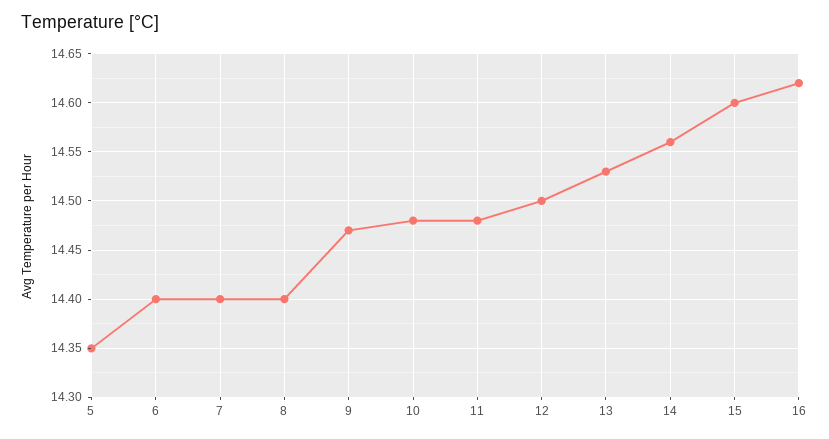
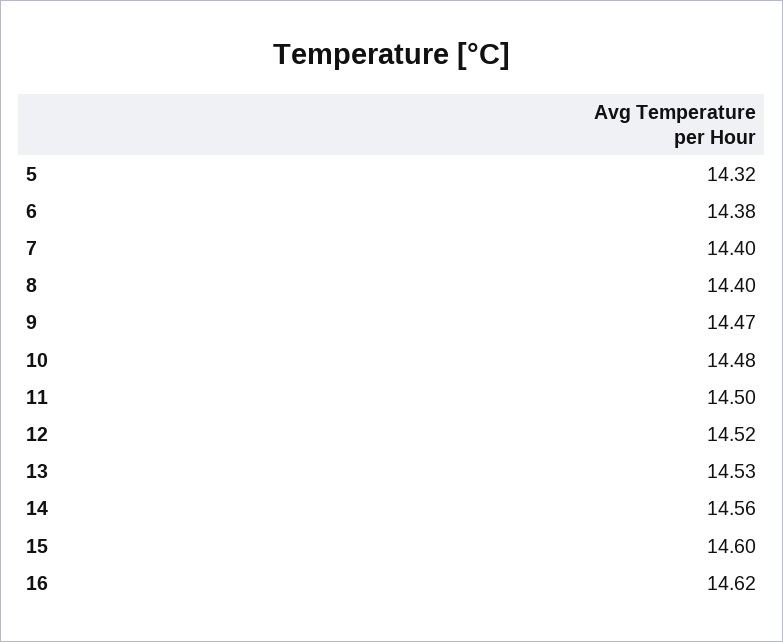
5: 14.35 -> 14.32
6: 14.4 -> 14.38
11: 14.48 -> 14.5
12: 14.5 -> 14.52

